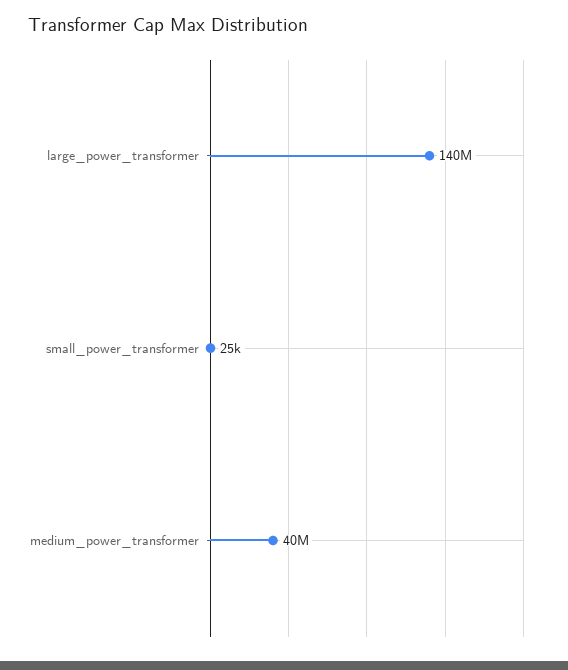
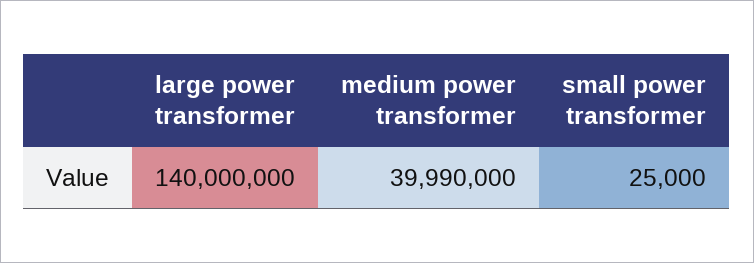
medium_power_transformer: 40000000 -> 39990000

